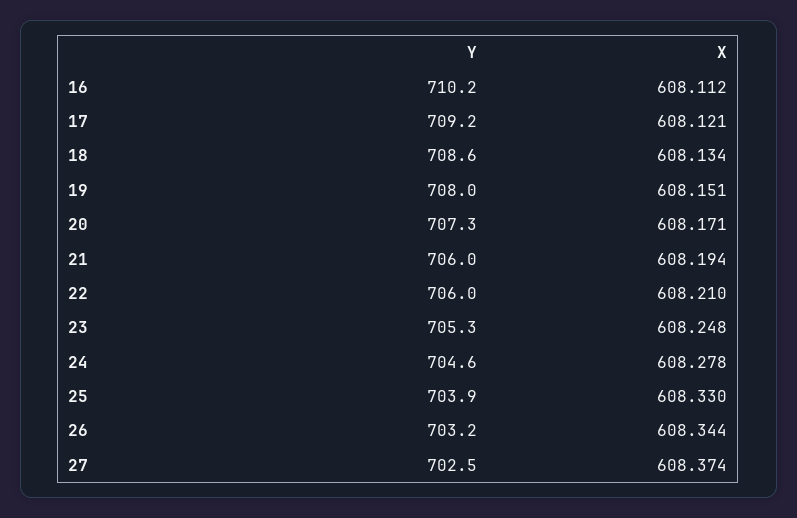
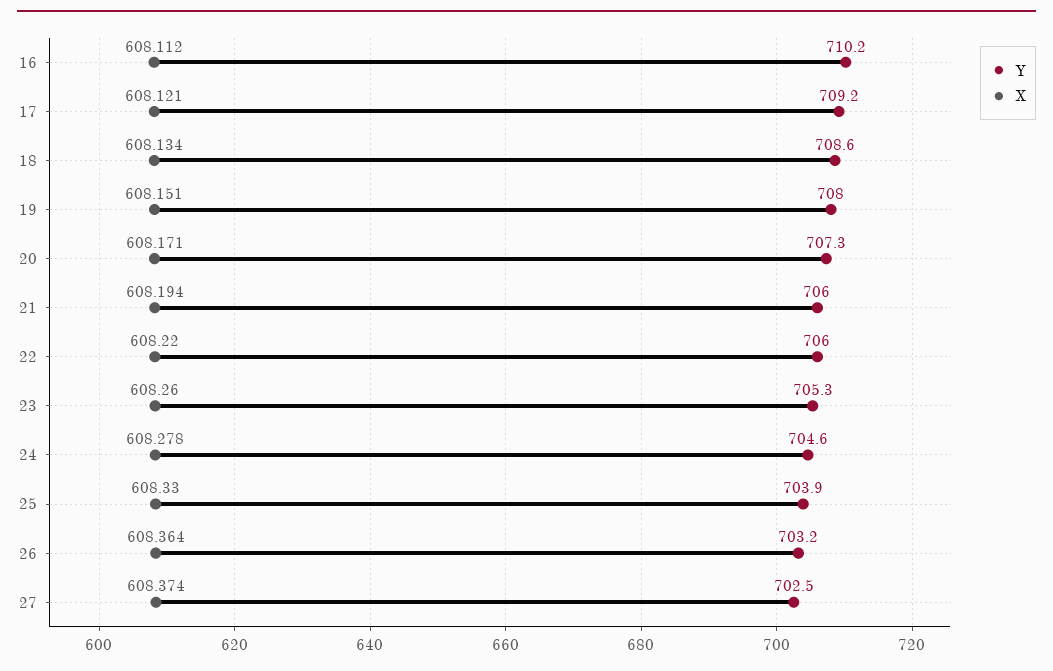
X, 22: 608.21 -> 608.22
X, 23: 608.248 -> 608.26
X, 26: 608.344 -> 608.364

